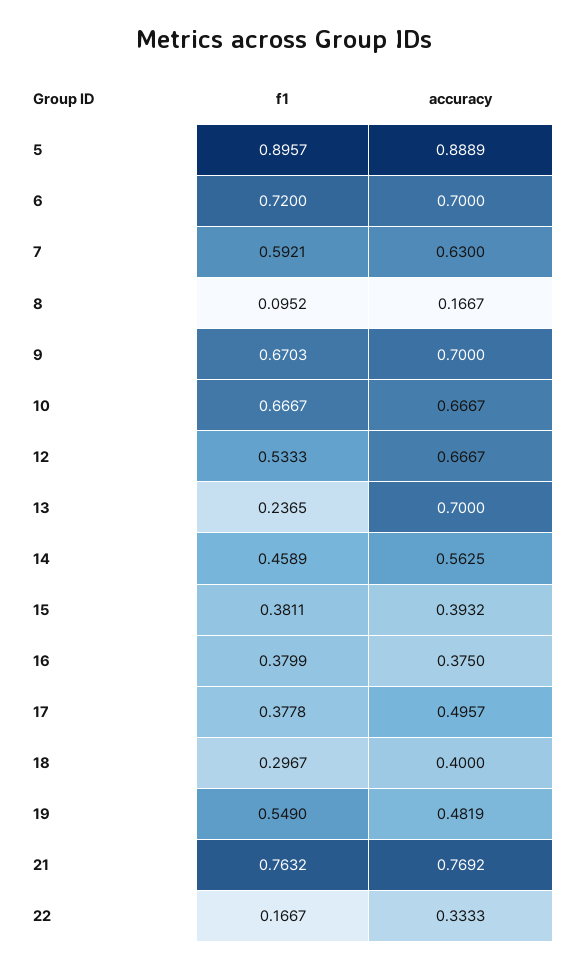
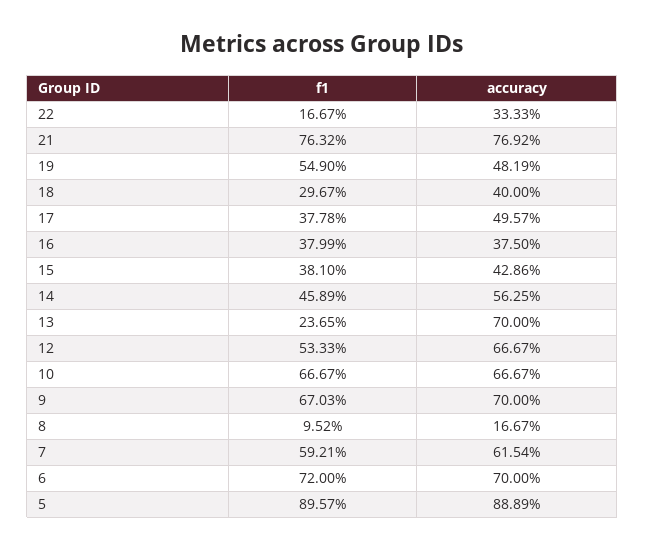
accuracy, 7: 0.63 -> 0.6154
f1, 15: 0.3811 -> 0.381
accuracy, 15: 0.3932 -> 0.4286

